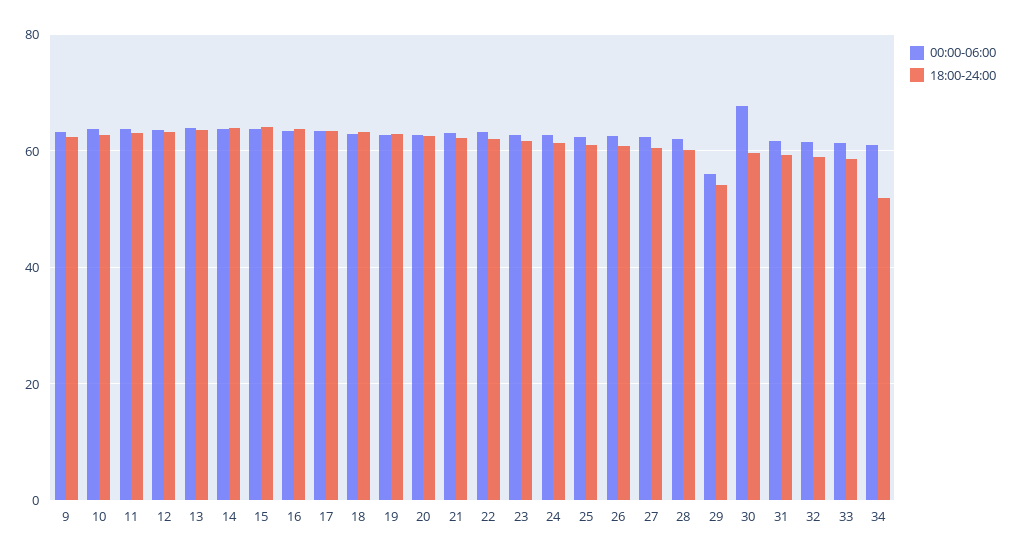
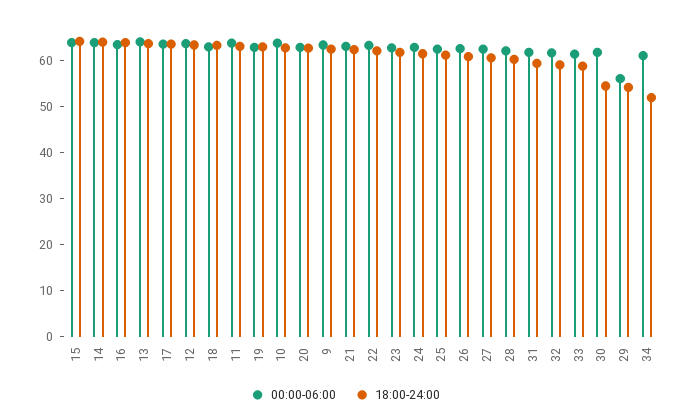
00:00-06:00, 30: 68 -> 62
18:00-24:00, 30: 60 -> 54

